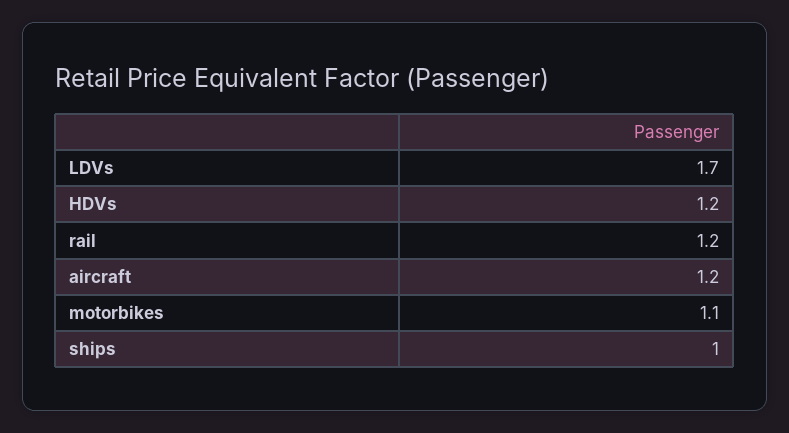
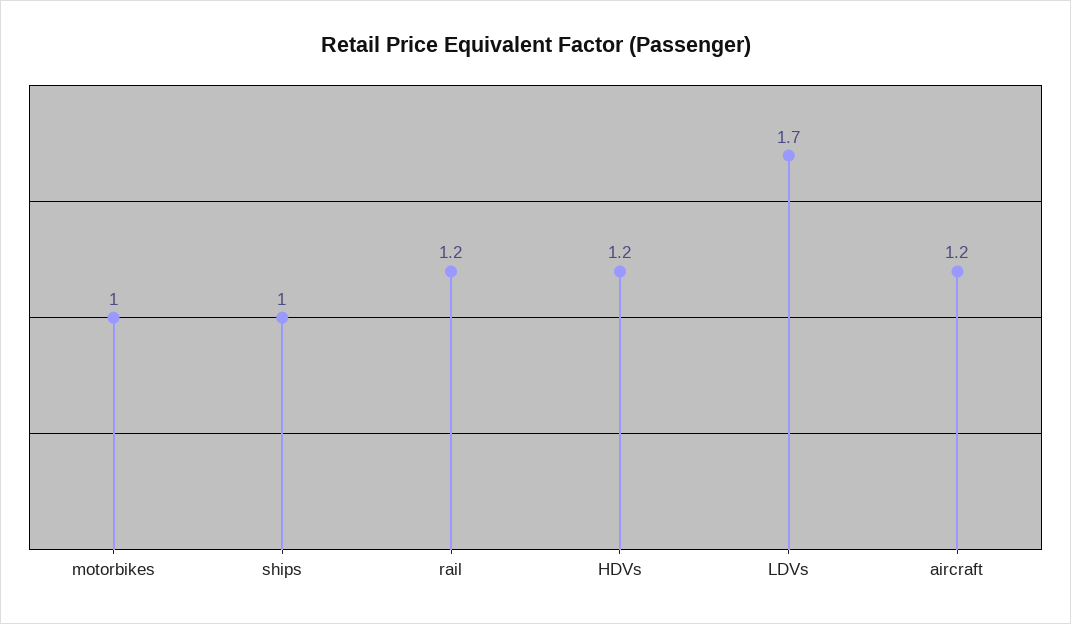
motorbikes: 1.1 -> 1

